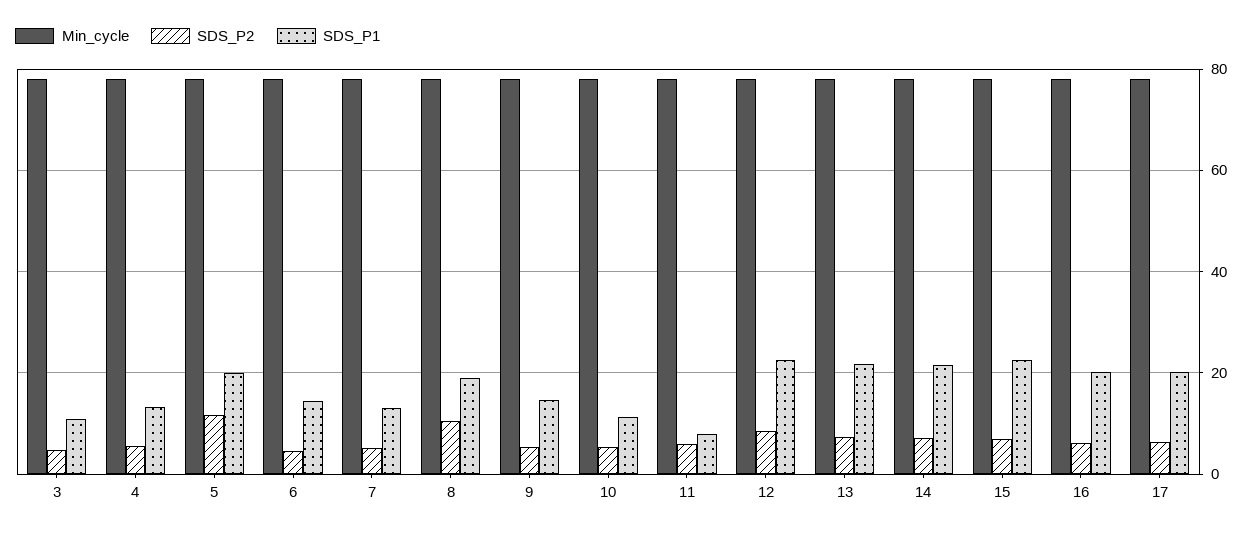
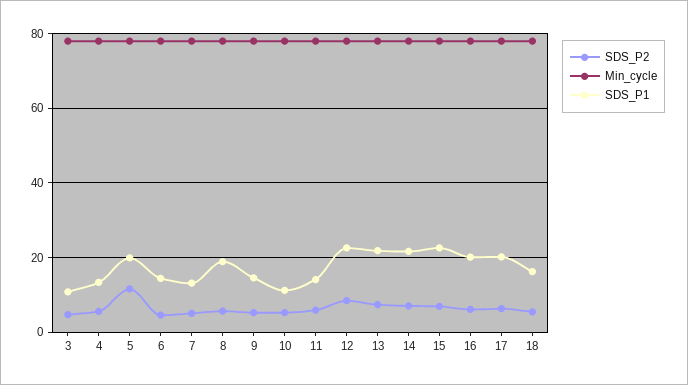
SDS_P2, 8: 10 -> 6
SDS_P1, 11: 8 -> 14
SDS_P2, 18: none -> 6
Min_cycle, 18: none -> 78
SDS_P1, 18: none -> 16

